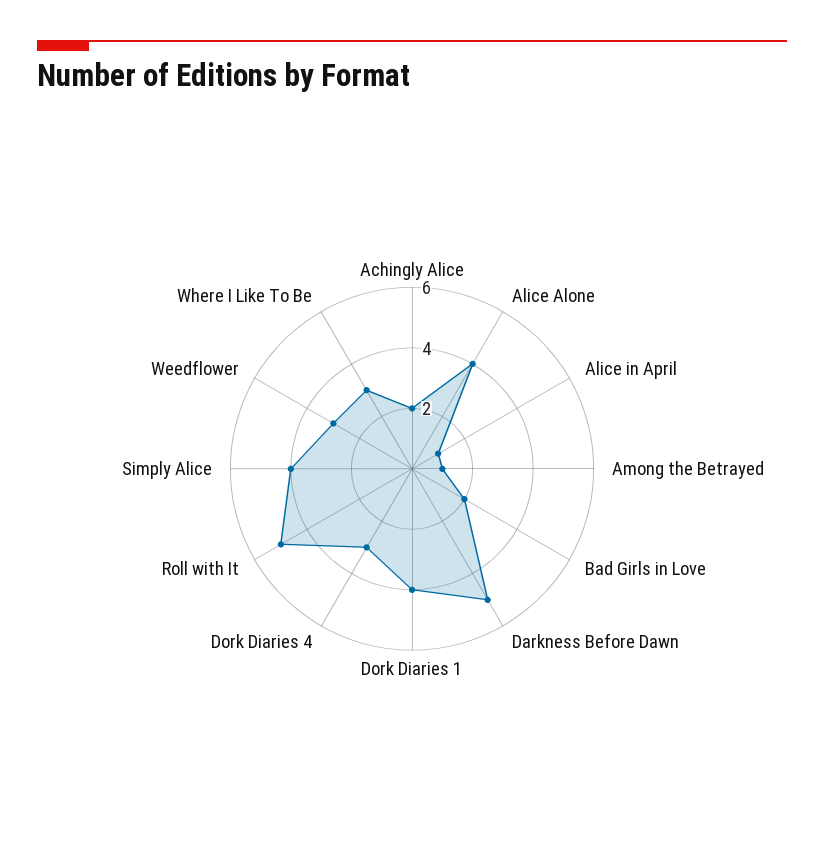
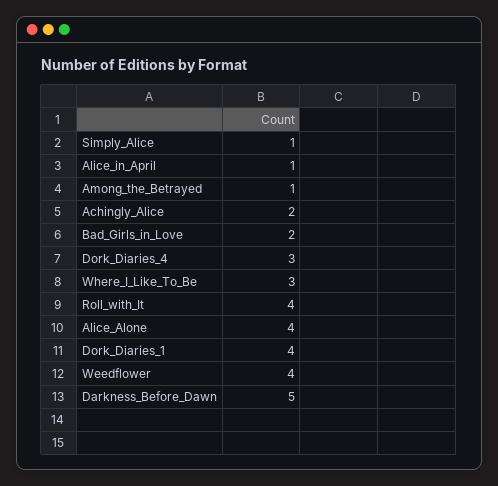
Roll with It: 5 -> 4
Simply Alice: 4 -> 1
Weedflower: 3 -> 4

